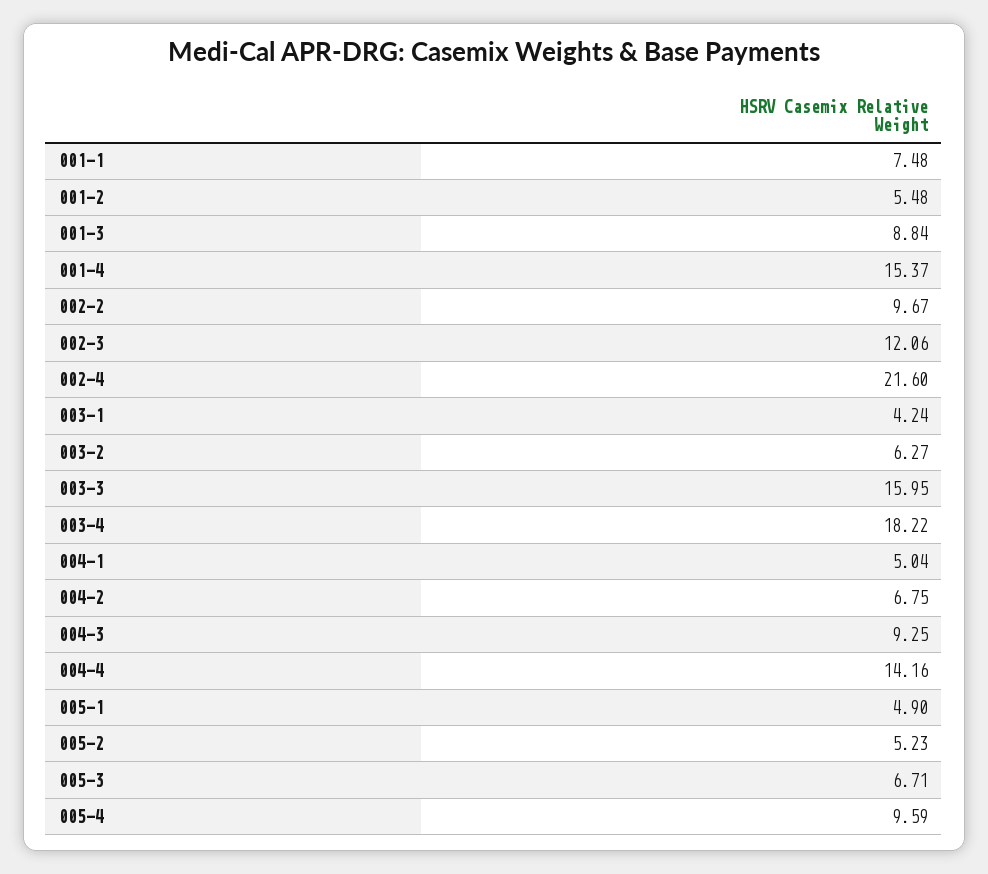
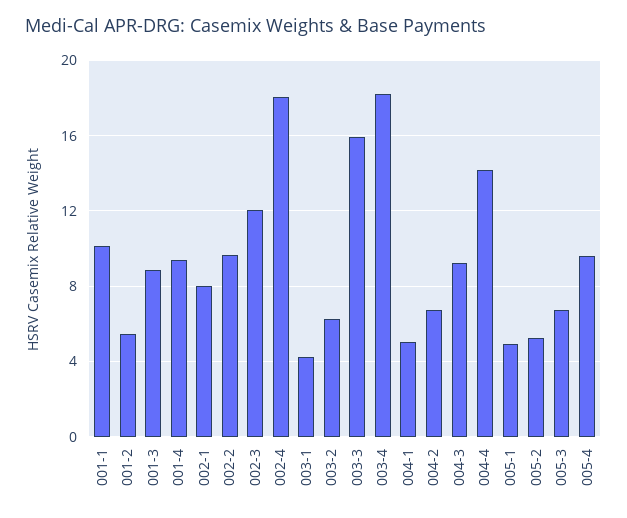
001-1: 7.48 -> 10
001-4: 15.37 -> 9.5
002-4: 21.6 -> 18
002-1: none -> 8

